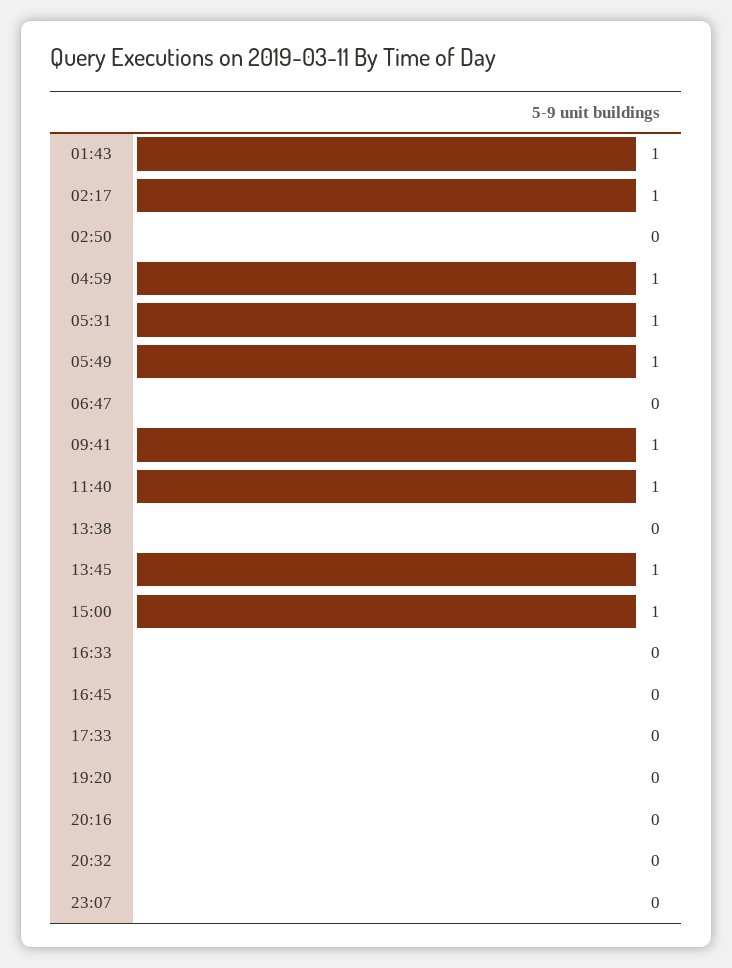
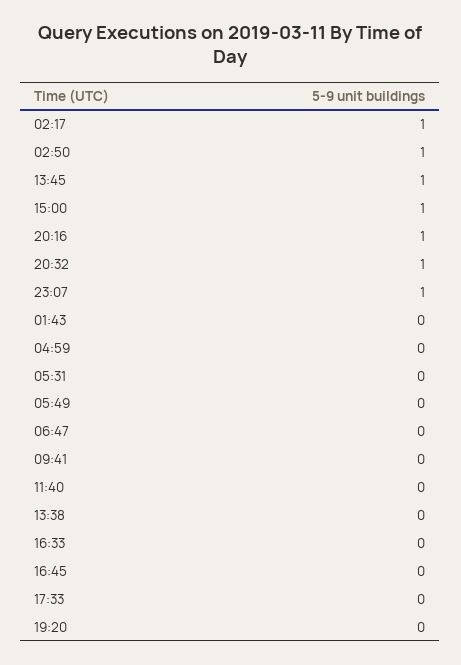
01:43: 1 -> 0
02:50: 0 -> 1
04:59: 1 -> 0
05:31: 1 -> 0
05:49: 1 -> 0
09:41: 1 -> 0
11:40: 1 -> 0
20:16: 0 -> 1
20:32: 0 -> 1
23:07: 0 -> 1

